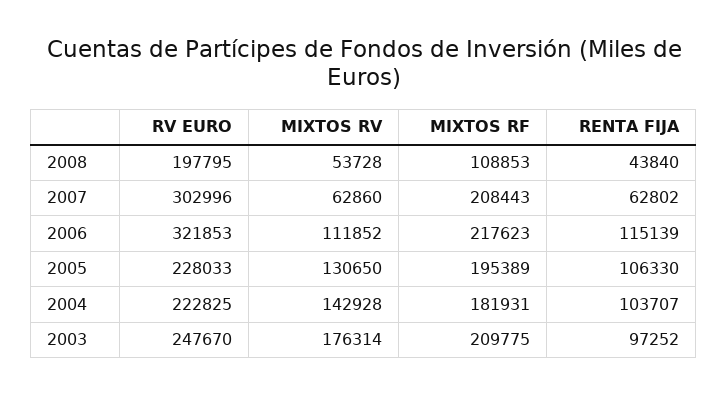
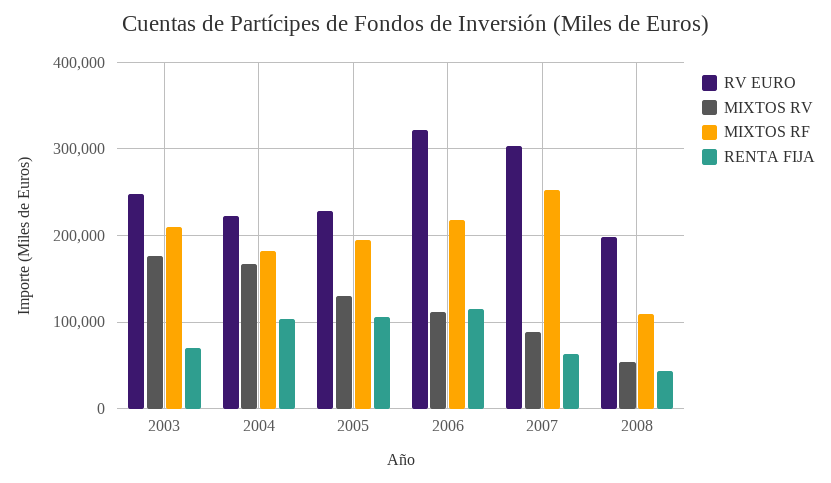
MIXTOS RV, 2007: 62860 -> 90000
MIXTOS RF, 2007: 208443 -> 250000
MIXTOS RV, 2004: 142928 -> 170000
RENTA FIJA, 2003: 97252 -> 70000

